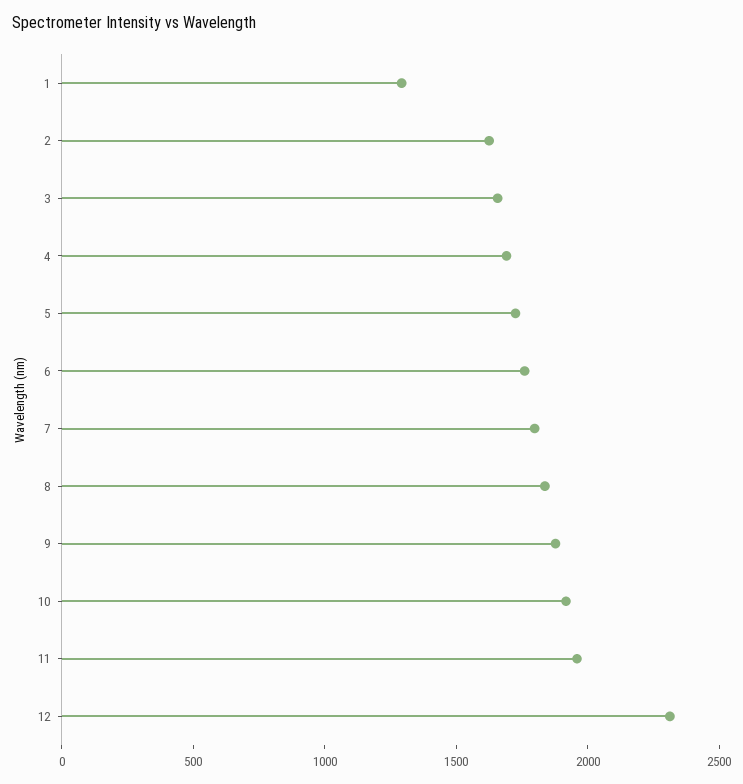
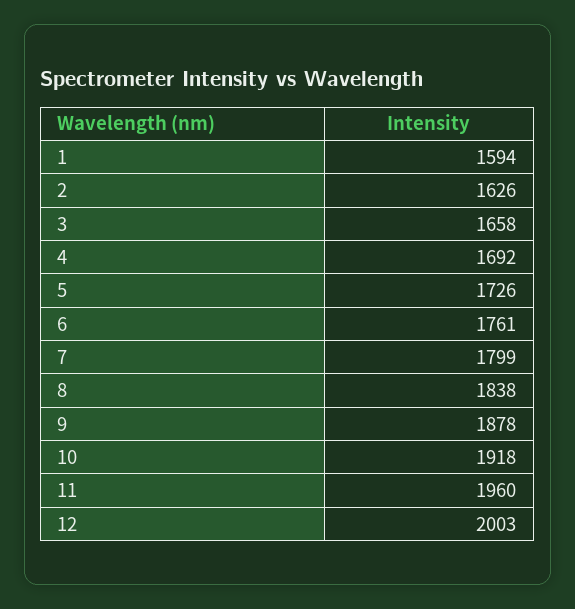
1: 1300 -> 1594
12: 2300 -> 2003

